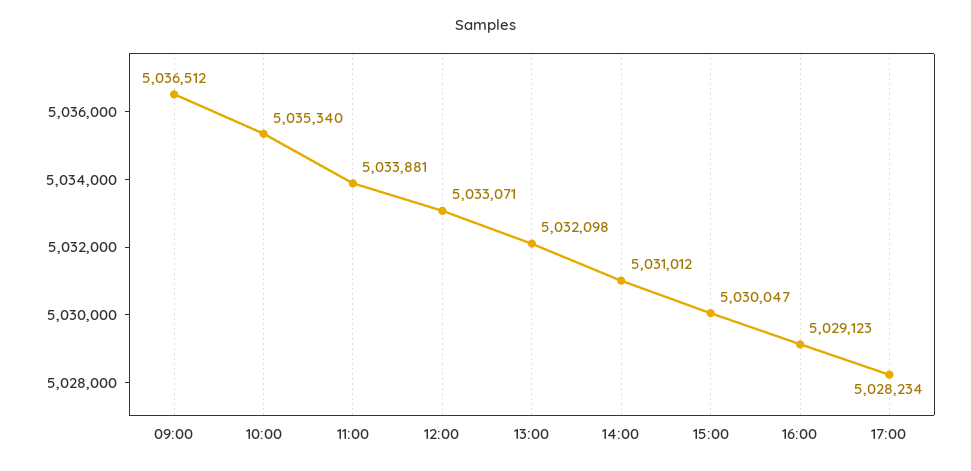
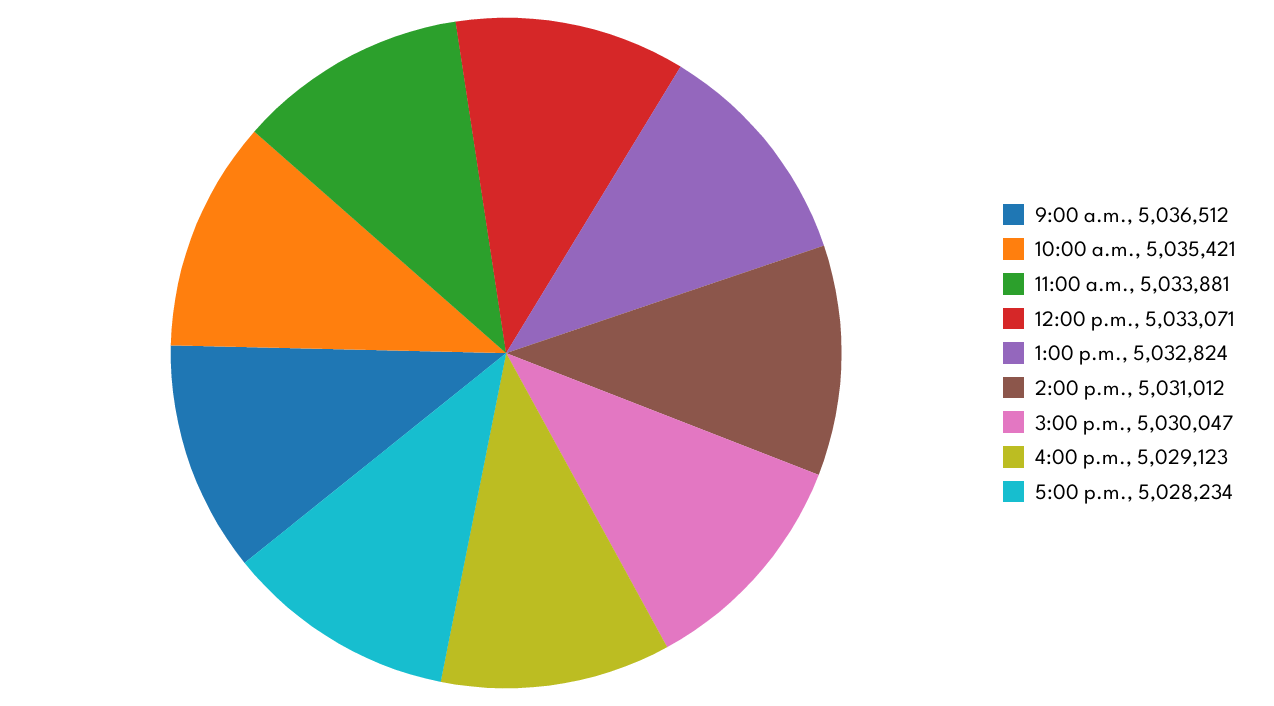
10:00: 5035340 -> 5035421
13:00: 5032098 -> 5032824

